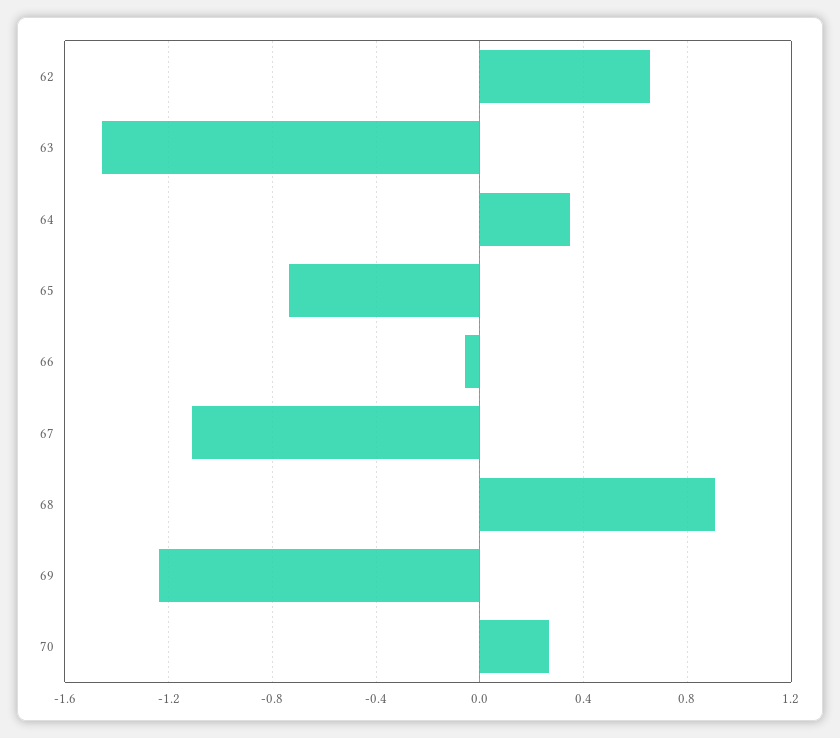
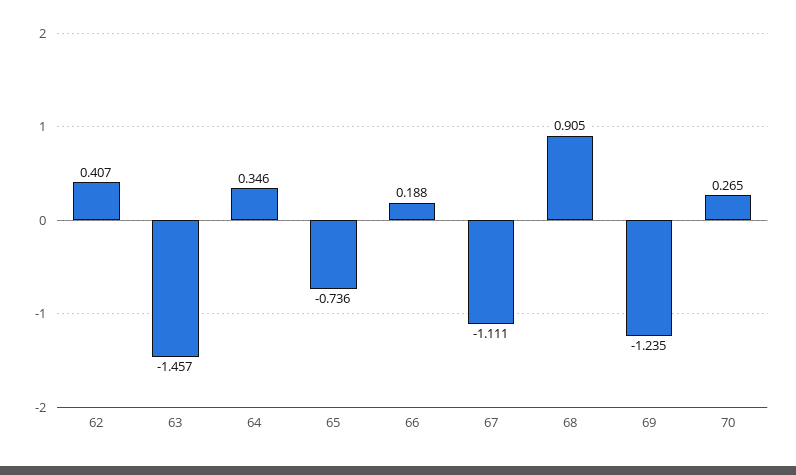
62: 0.65 -> 0.407
66: -0.05 -> 0.188

